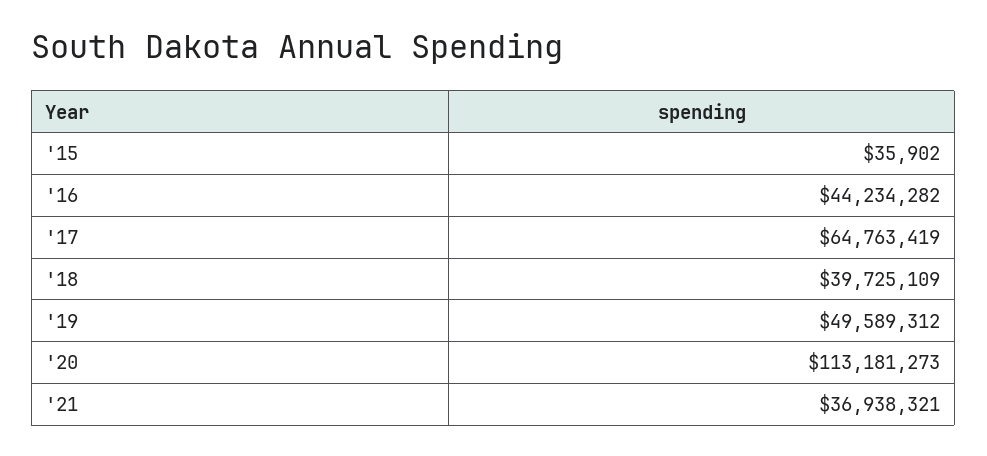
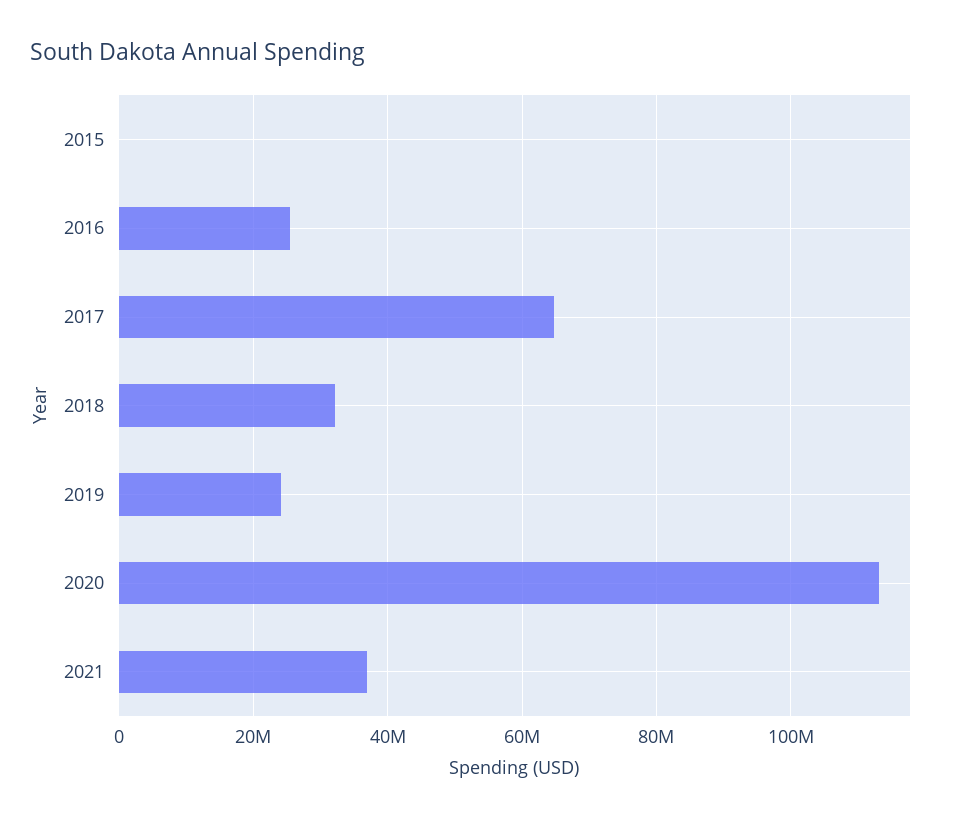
'16: 44234282 -> 26000000
'18: 39725109 -> 32000000
'19: 49589312 -> 24000000

